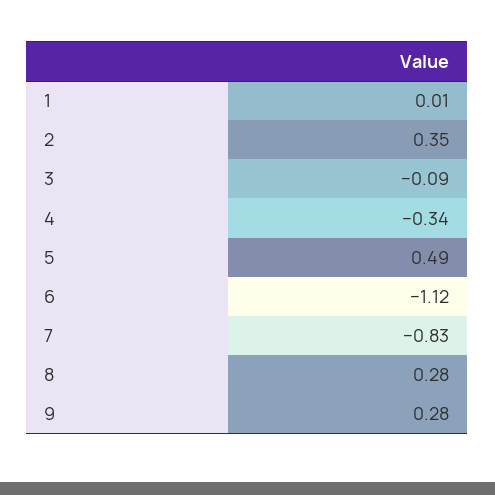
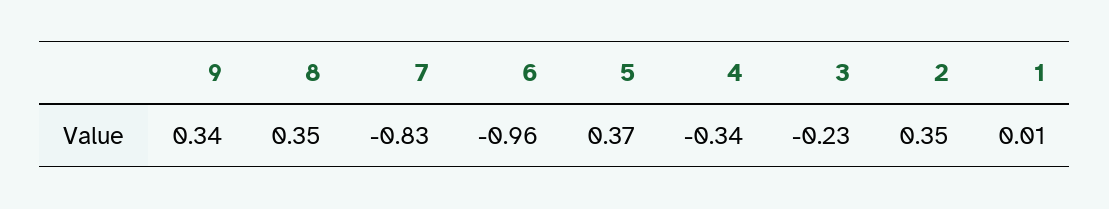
3: -0.09 -> -0.23
5: 0.49 -> 0.37
6: -1.12 -> -0.96
8: 0.28 -> 0.35
9: 0.28 -> 0.34

